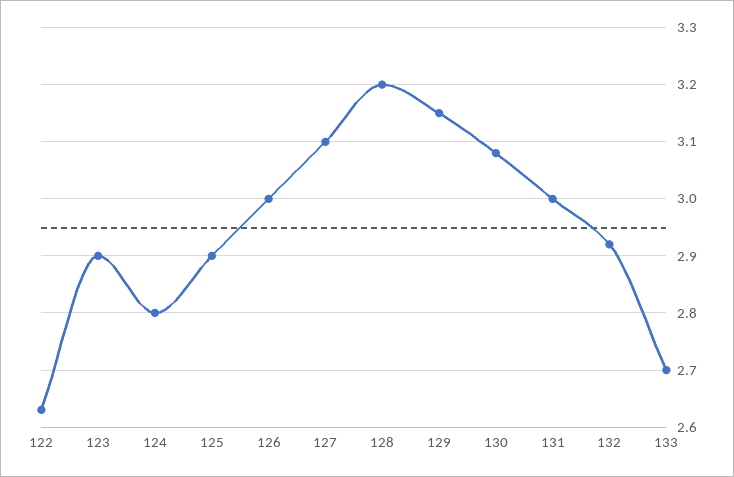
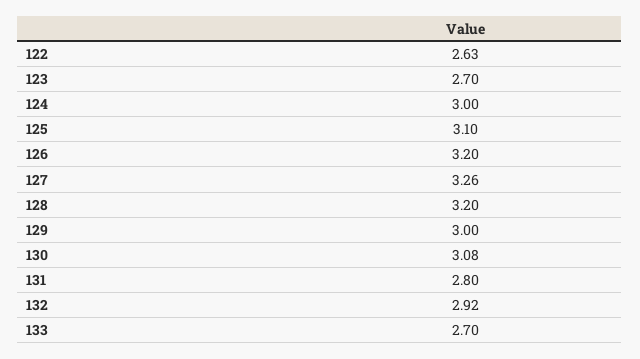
123: 2.9 -> 2.7
124: 2.8 -> 3
125: 2.9 -> 3.1
126: 3 -> 3.2
127: 3.1 -> 3.26
129: 3.15 -> 3
131: 3 -> 2.8

